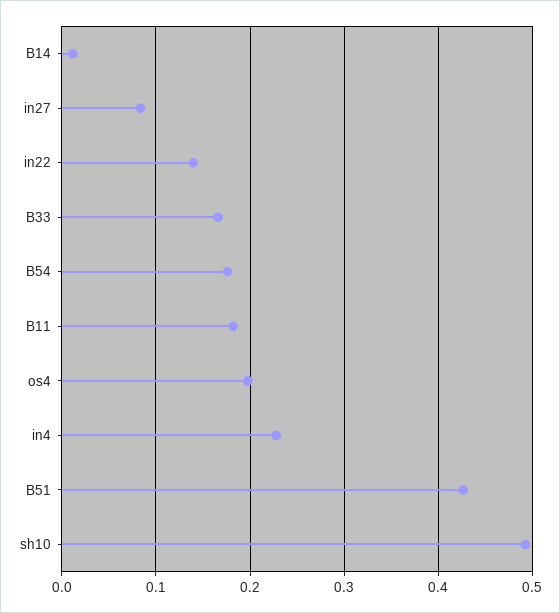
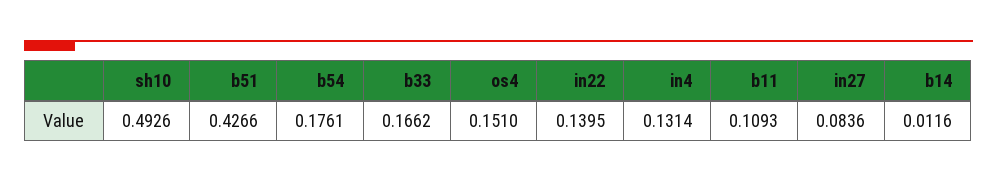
B11: 0.18 -> 0.1093
os4: 0.2 -> 0.151
in4: 0.23 -> 0.1314

